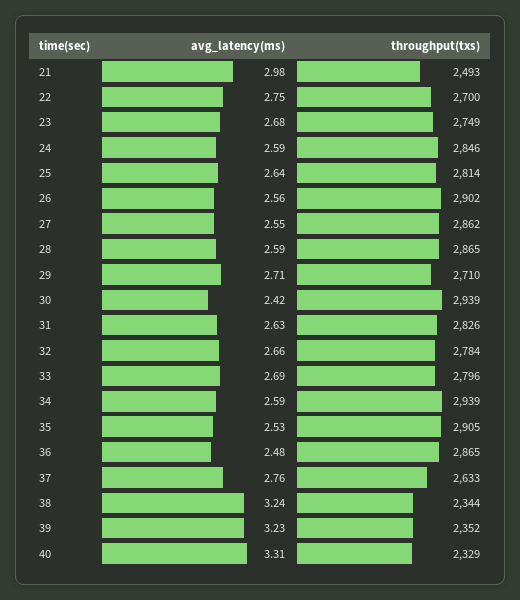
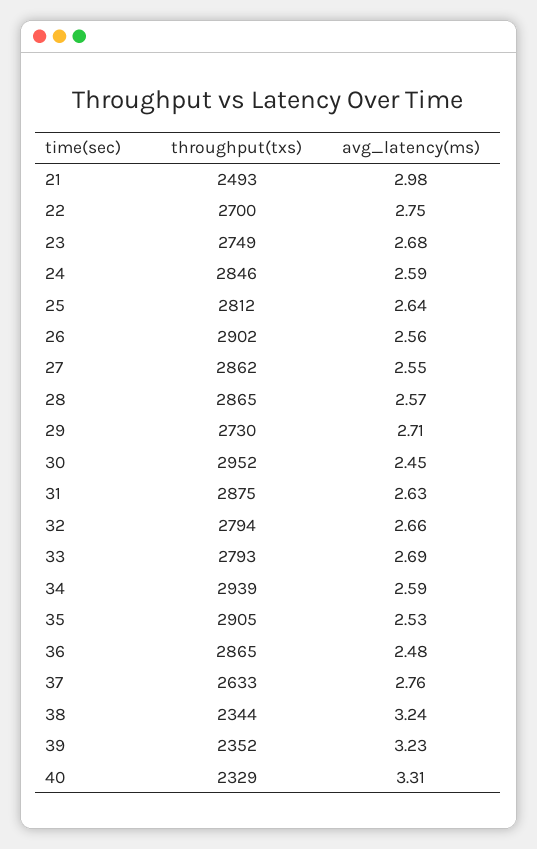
throughput(txs), 25: 2814 -> 2812
avg_latency(ms), 28: 2.59 -> 2.57
throughput(txs), 29: 2710 -> 2730
avg_latency(ms), 30: 2.42 -> 2.45
throughput(txs), 30: 2939 -> 2952
throughput(txs), 31: 2826 -> 2875
throughput(txs), 32: 2784 -> 2794
throughput(txs), 33: 2796 -> 2793

